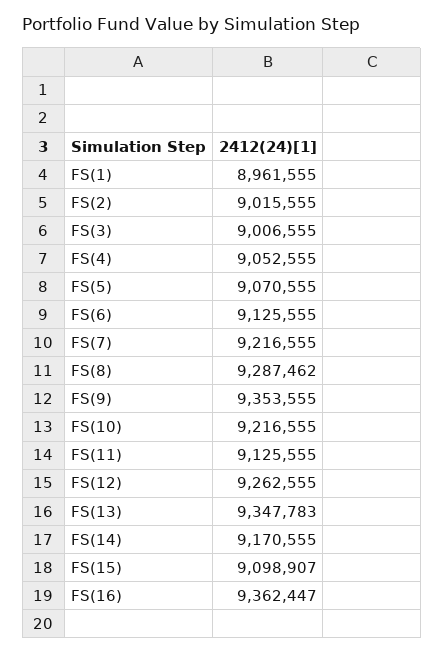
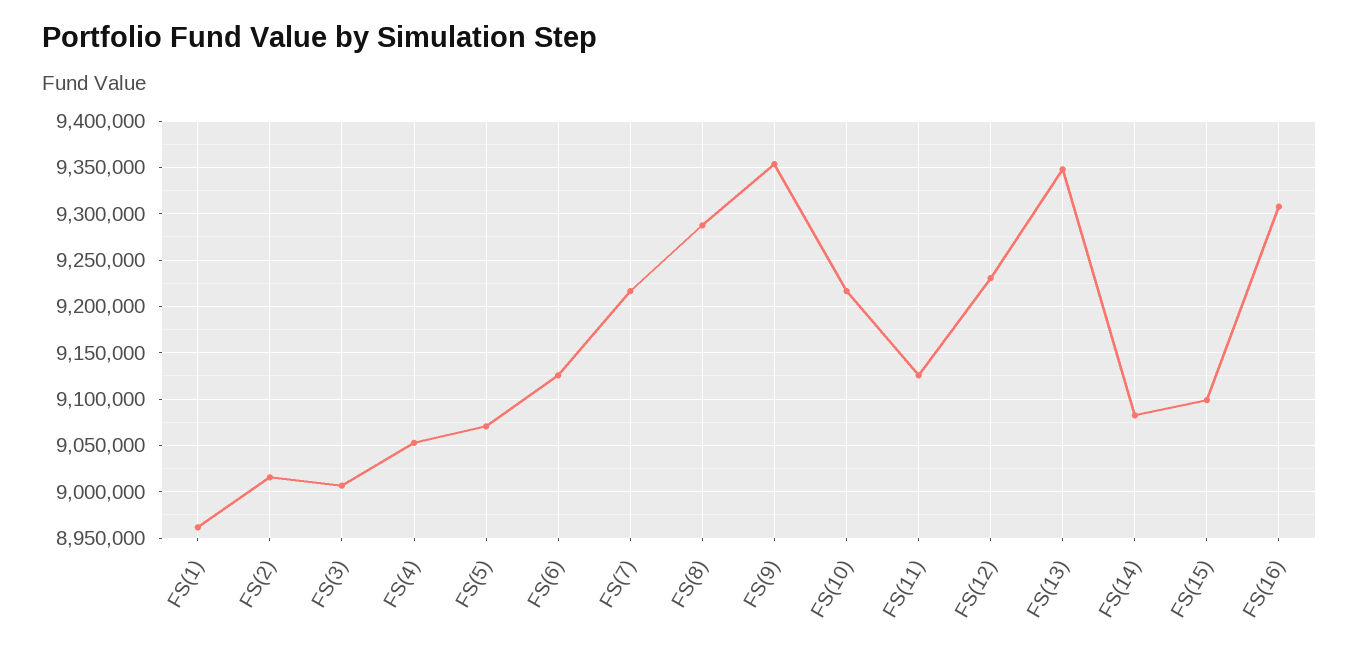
FS(12): 9262555 -> 9230000
FS(14): 9170555 -> 9080000
FS(16): 9362447 -> 9310000

